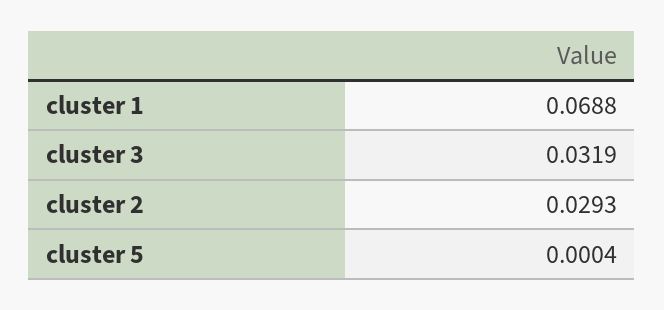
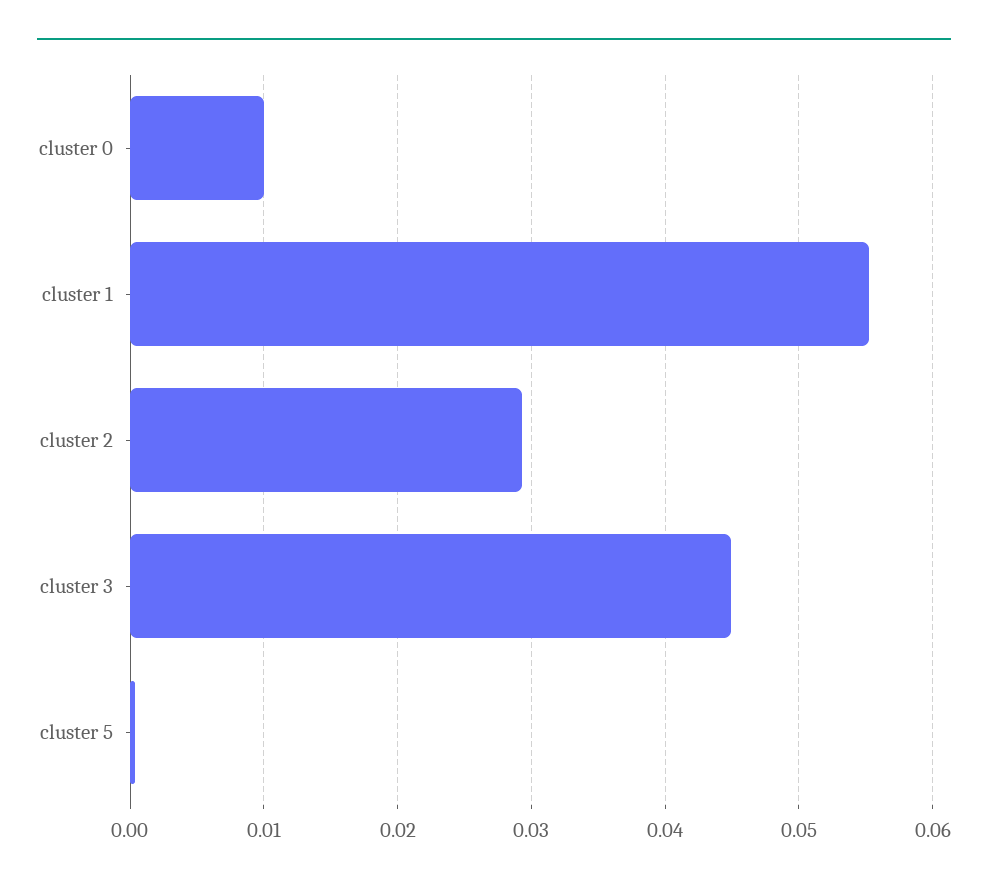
cluster 1: 0.0688 -> 0.055
cluster 3: 0.0319 -> 0.045
cluster 0: none -> 0.01

